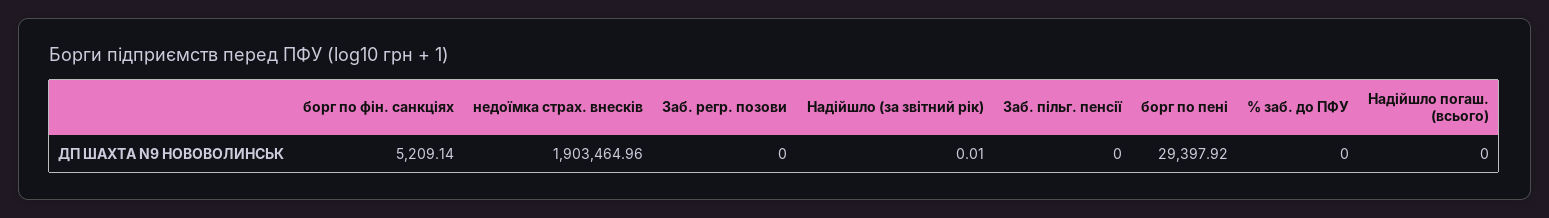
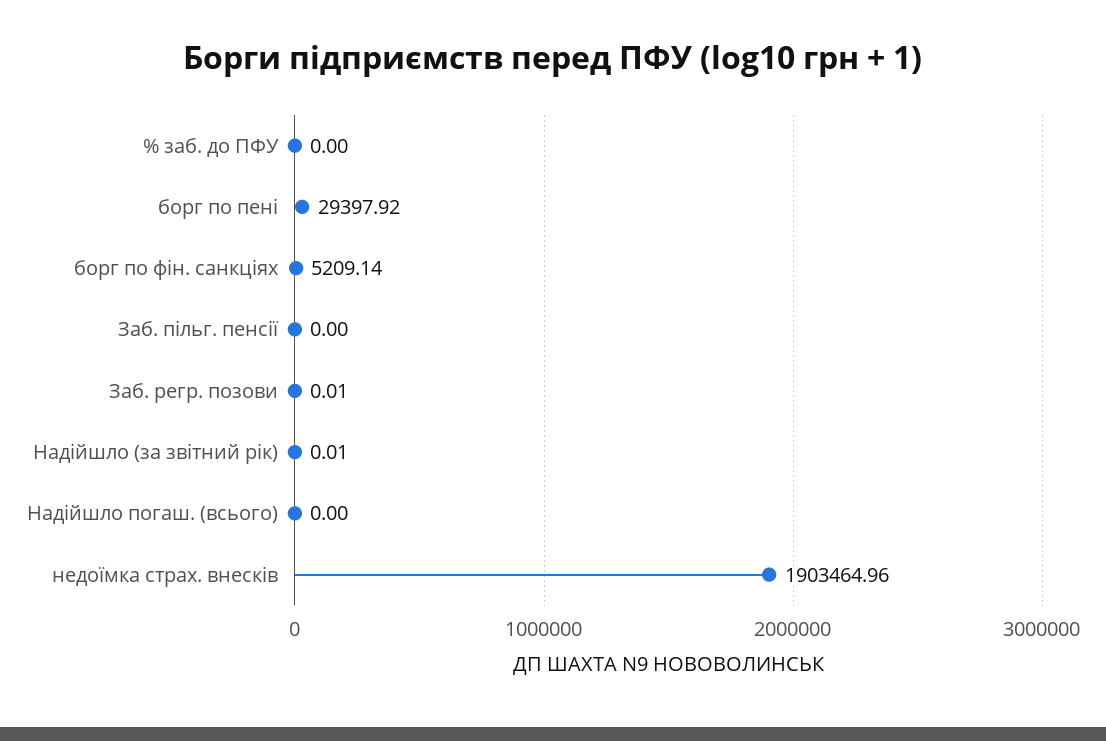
Заб. регр. позови: 0 -> 0.01

